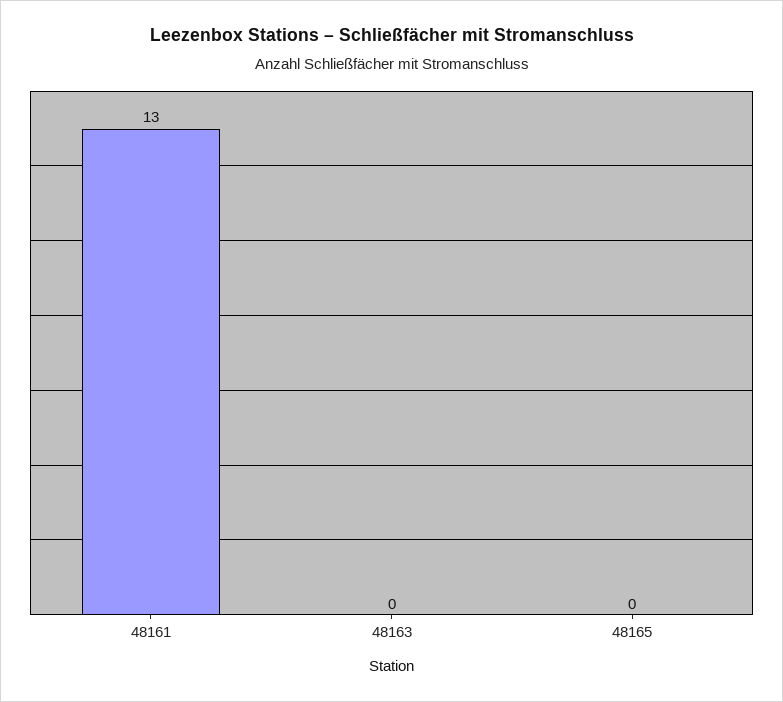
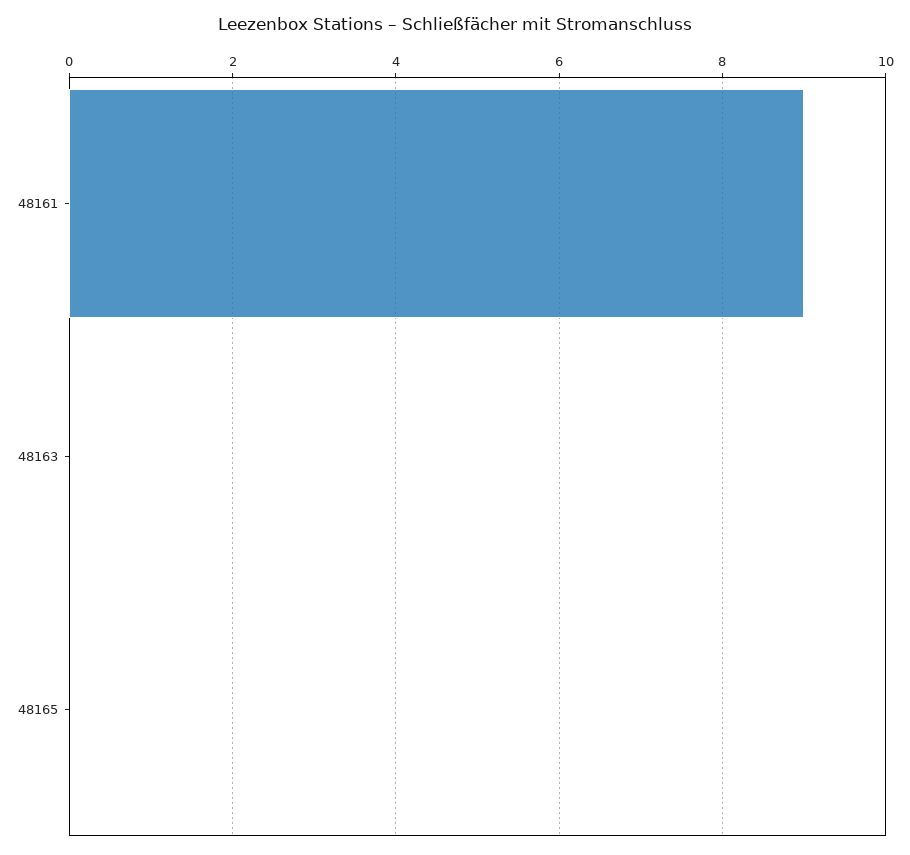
48161: 13 -> 9

